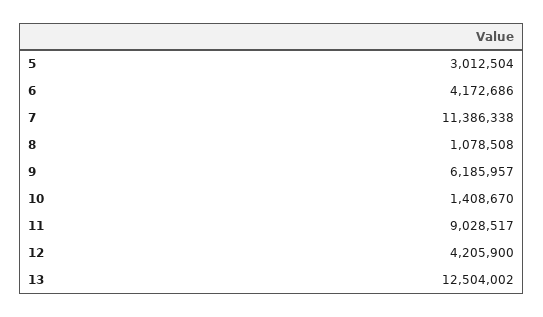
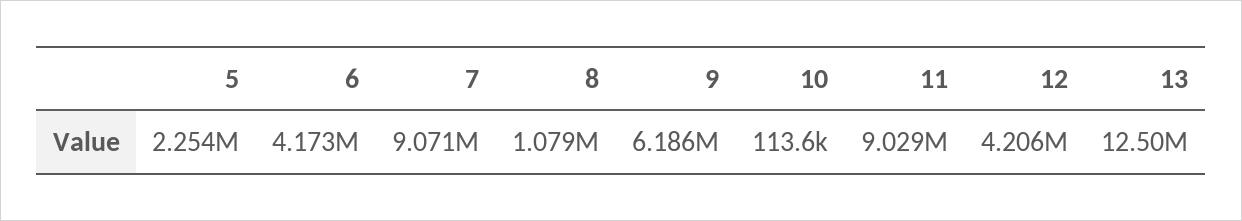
5: 3012504 -> 2254000
7: 11386338 -> 9071000
10: 1408670 -> 113600

